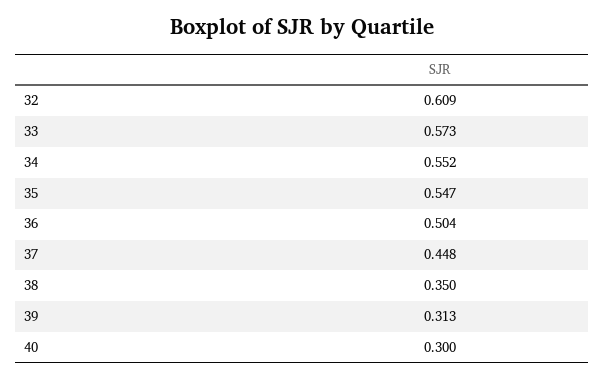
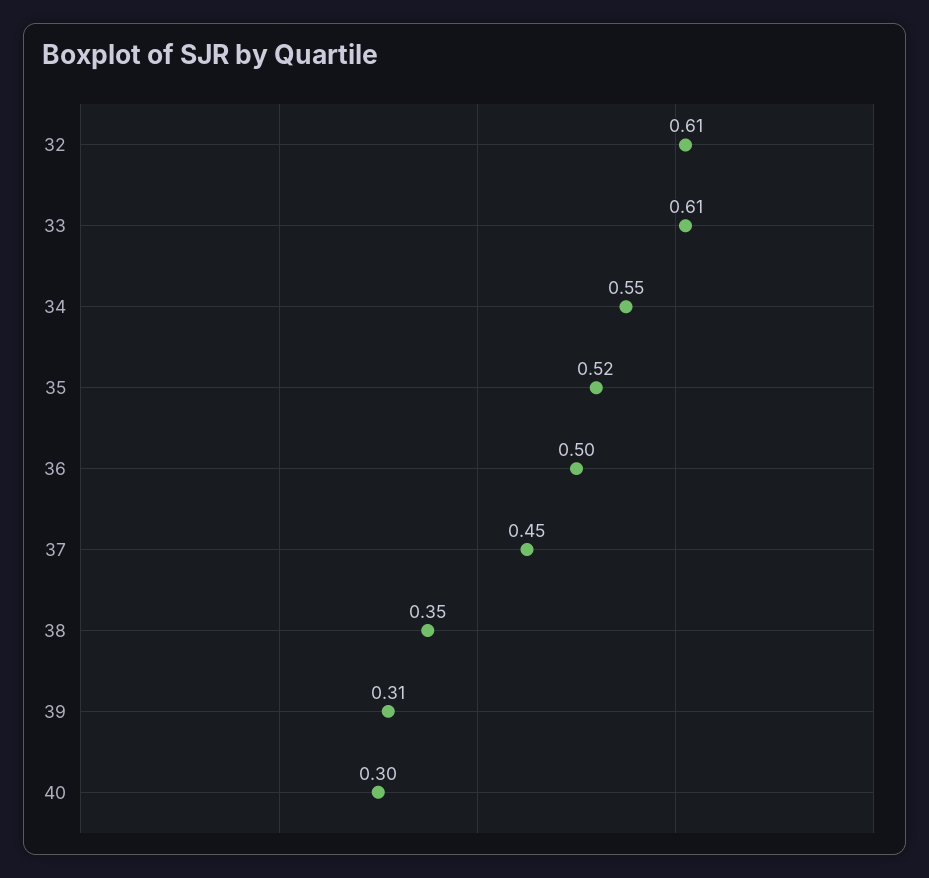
33: 0.573 -> 0.61
35: 0.547 -> 0.52

